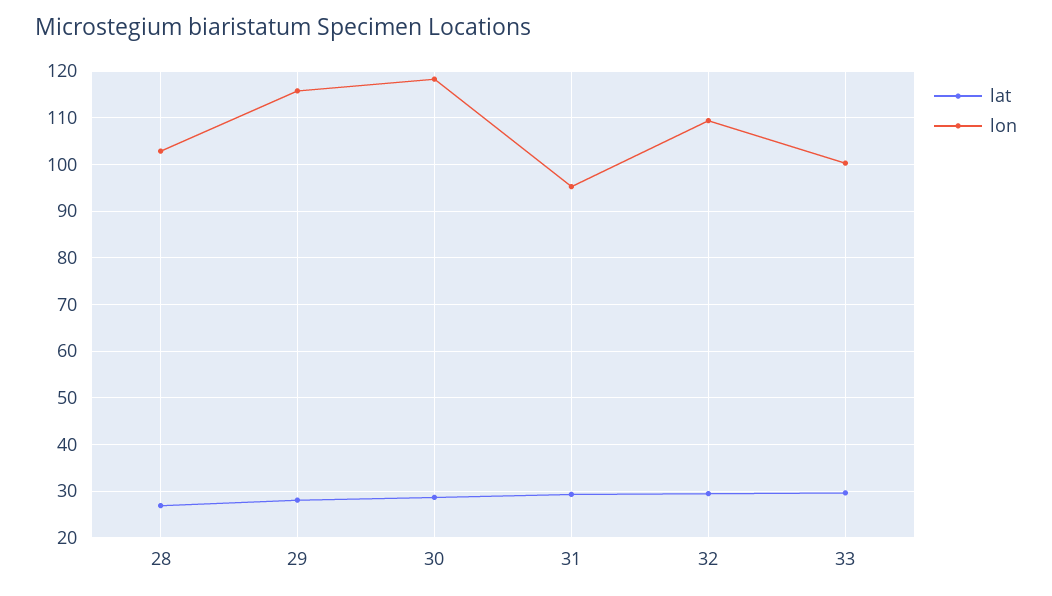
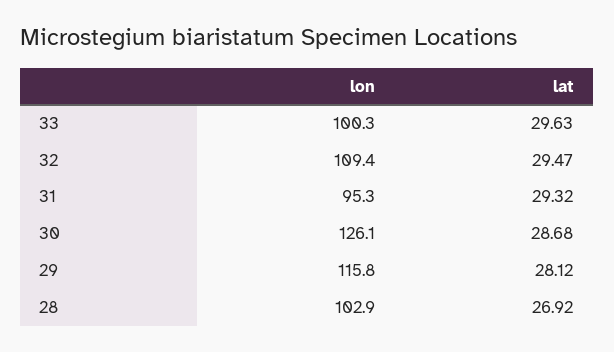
lon, 30: 118 -> 126.1

